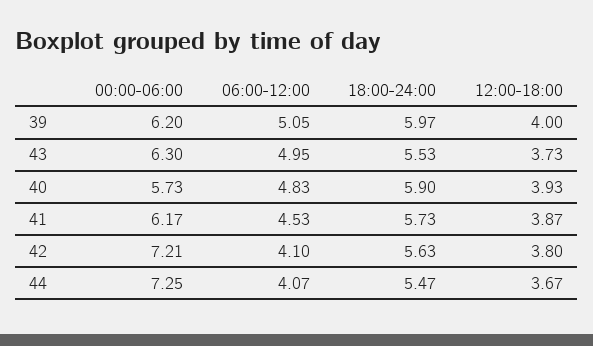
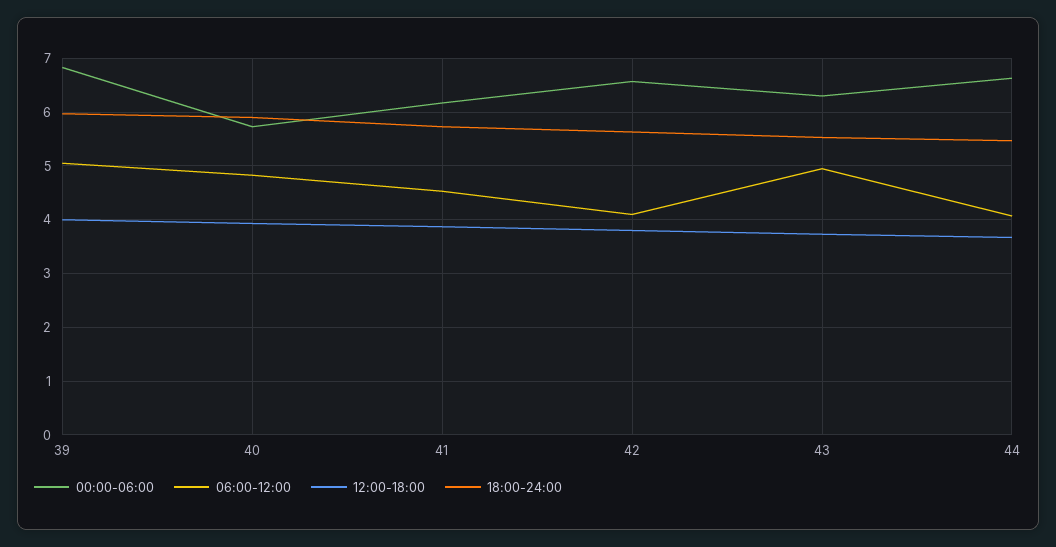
00:00-06:00, 39: 6.2 -> 6.8
00:00-06:00, 42: 7.21 -> 6.6
00:00-06:00, 44: 7.25 -> 6.6

